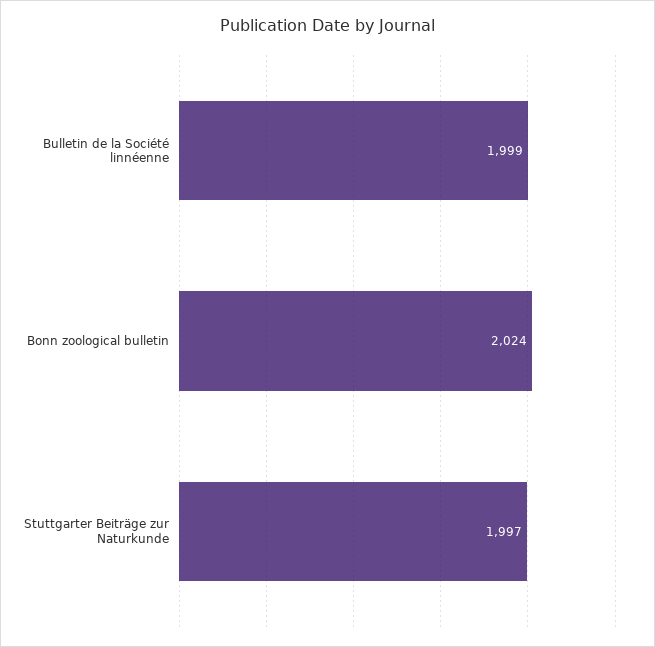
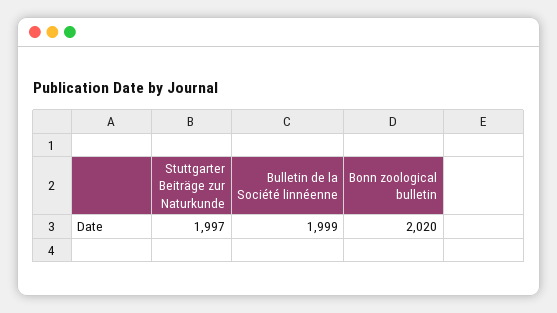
Bonn zoological bulletin: 2024 -> 2020

